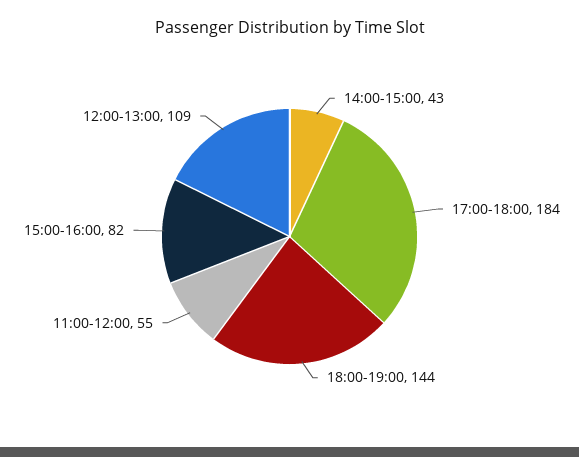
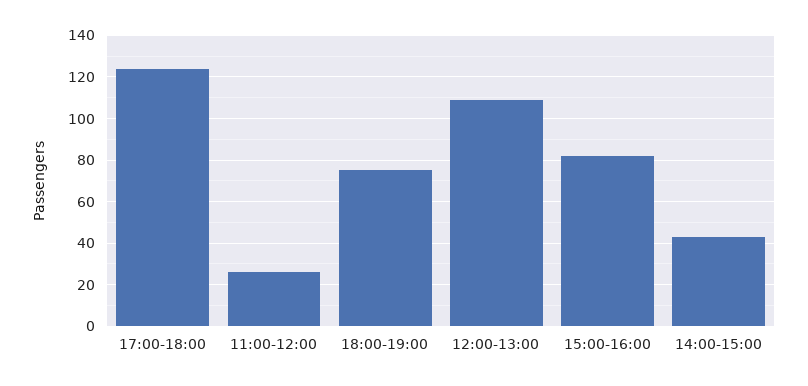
17:00-18:00: 184 -> 125
18:00-19:00: 144 -> 75
11:00-12:00: 55 -> 25

